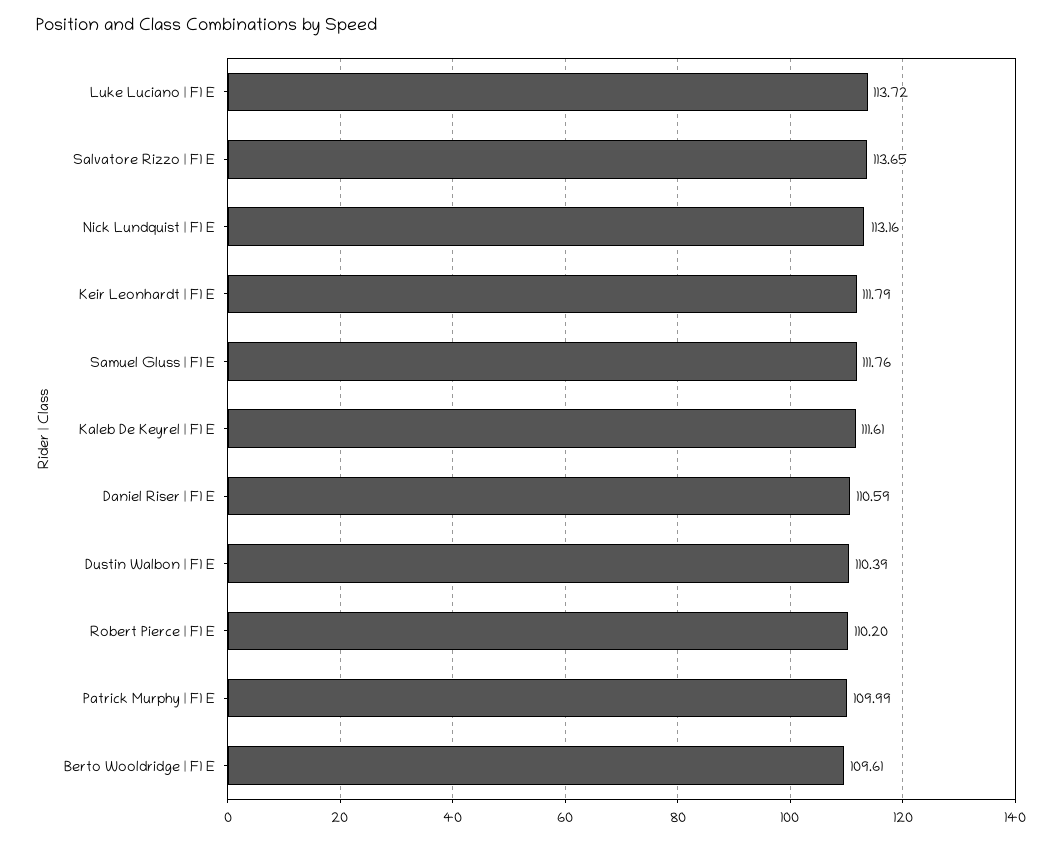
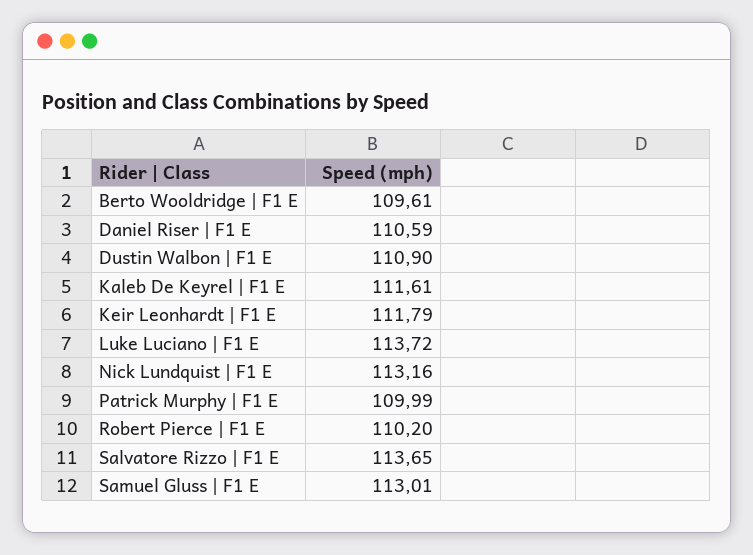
Samuel Gluss | F1 E: 111.76 -> 113.01
Dustin Walbon | F1 E: 110.39 -> 110.9

